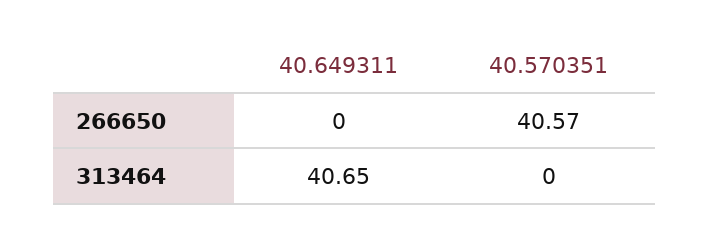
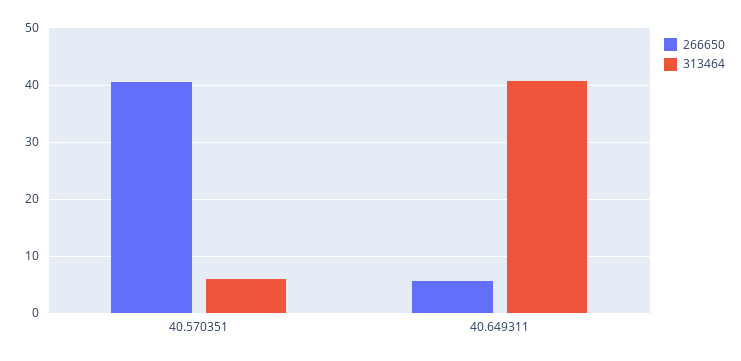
266650, 40.649311: 0 -> 6
313464, 40.570351: 0 -> 6

